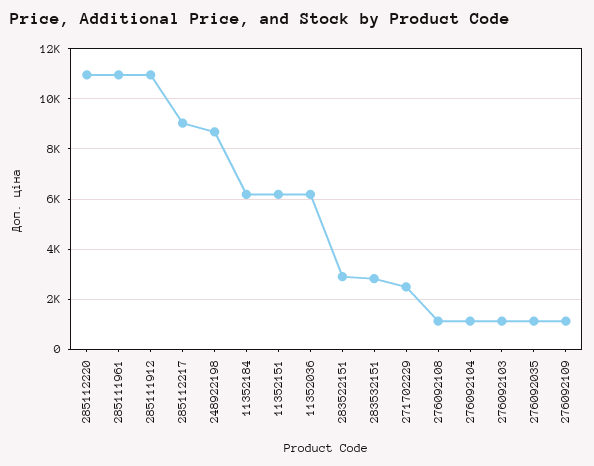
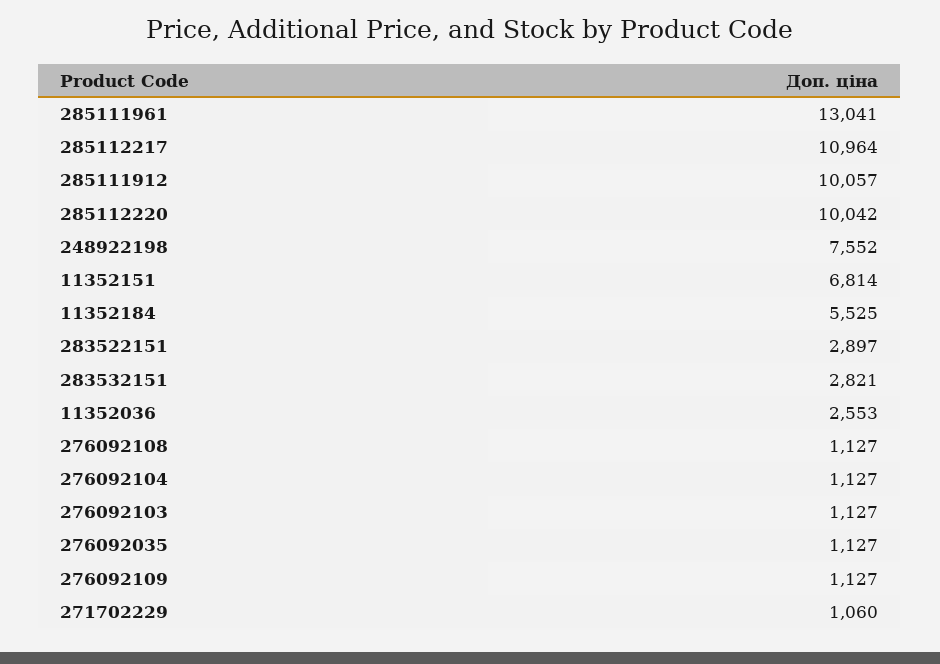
285112220: 11000 -> 10042
285111961: 11000 -> 13041
285111912: 11000 -> 10057
285112217: 9000 -> 10964
248922198: 8750 -> 7552
11352184: 6250 -> 5525
11352151: 6250 -> 6814
11352036: 6250 -> 2553
271702229: 2500 -> 1060

